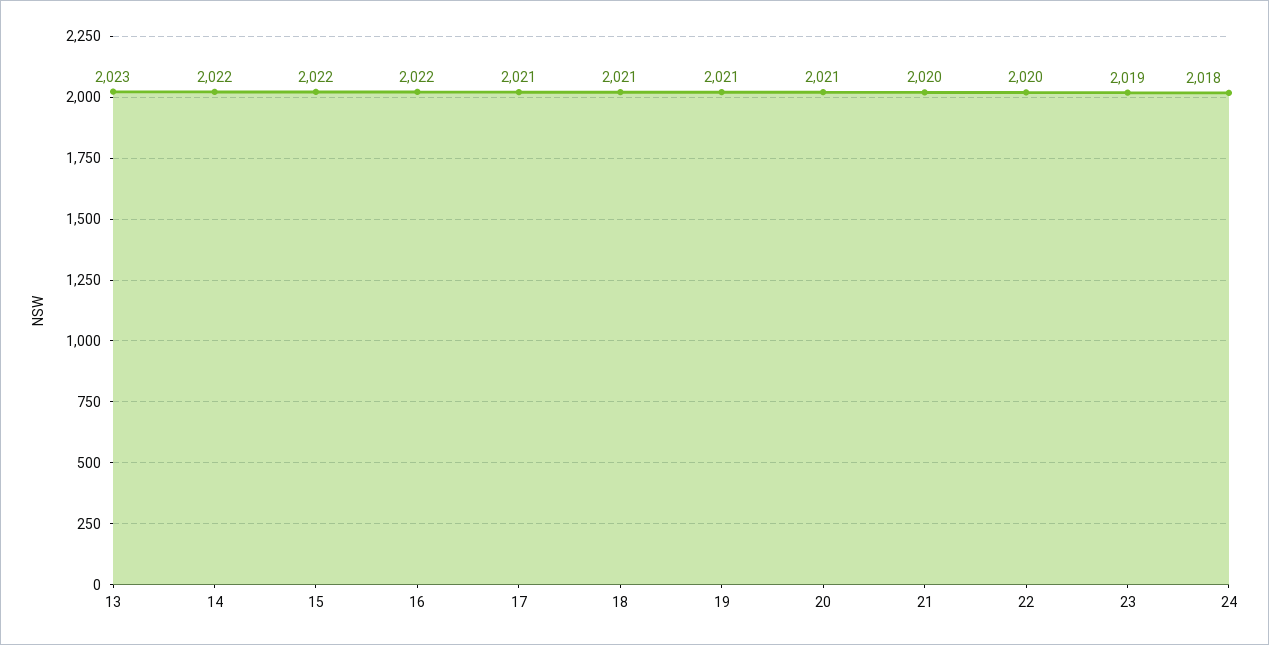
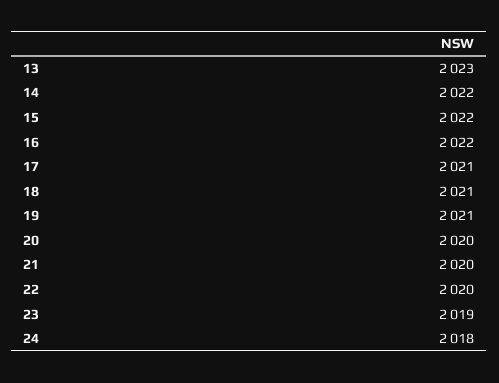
20: 2021 -> 2020

